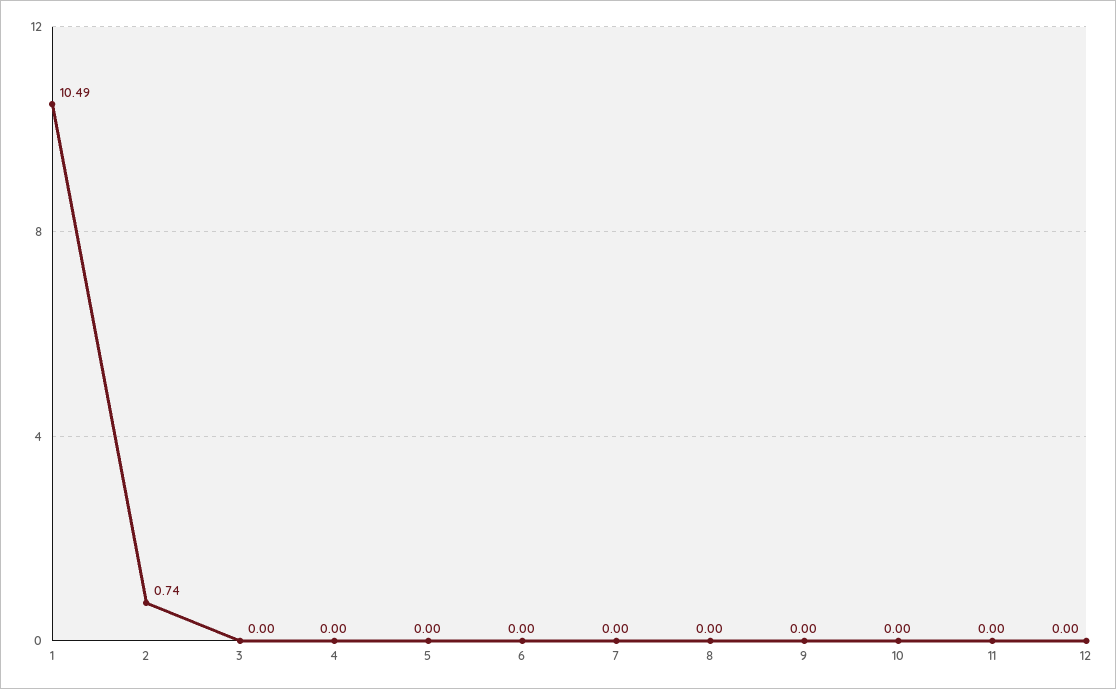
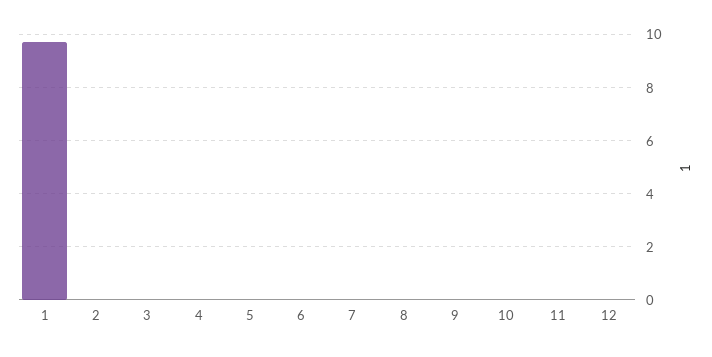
1: 10.49 -> 9.75
2: 0.74 -> 0

